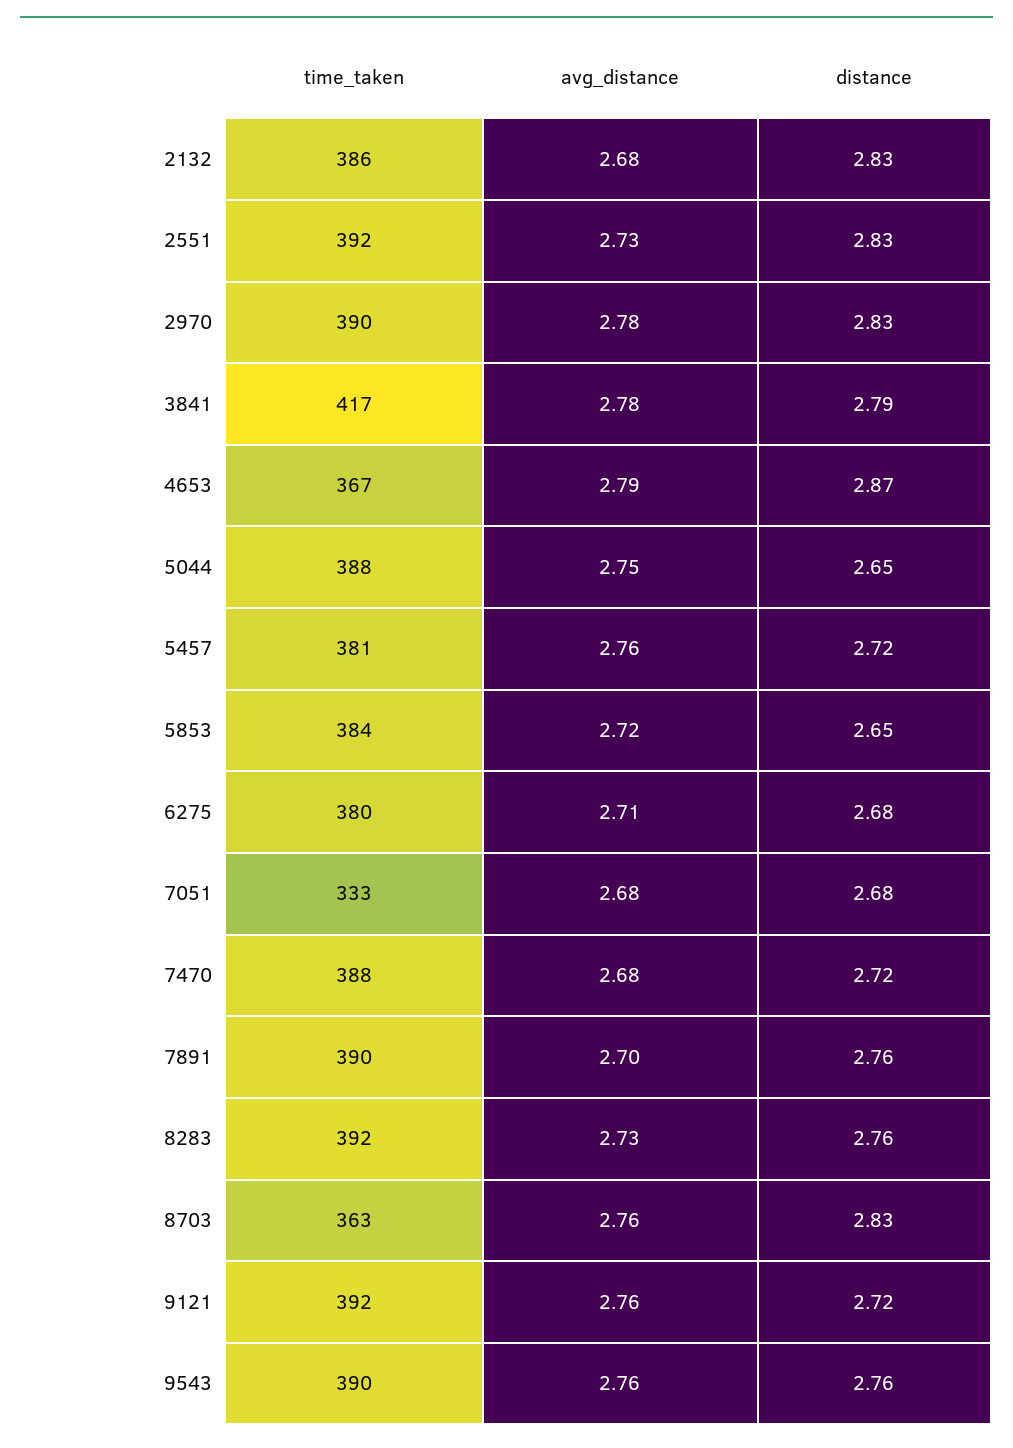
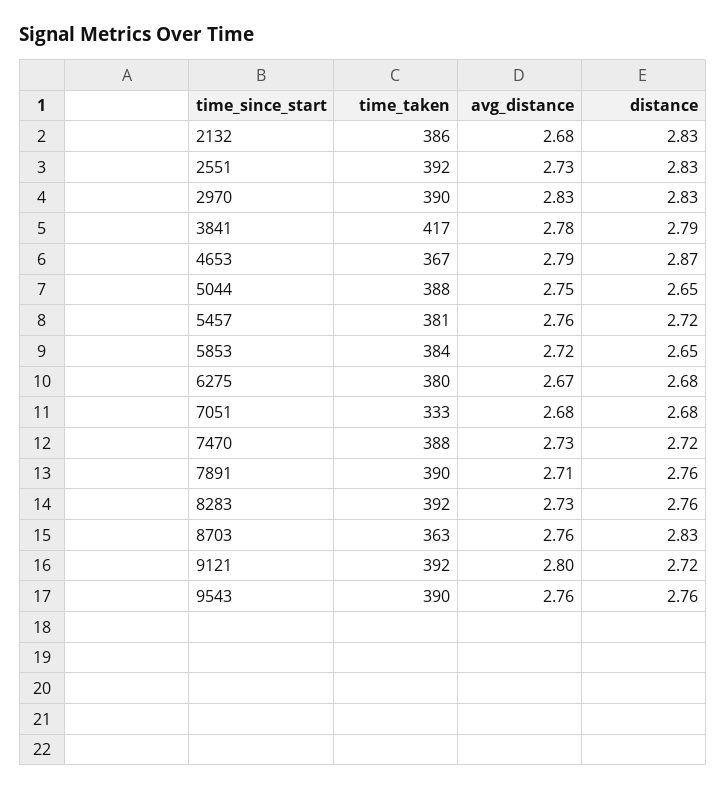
avg_distance, 2970: 2.78 -> 2.83
avg_distance, 6275: 2.71 -> 2.67
avg_distance, 7470: 2.68 -> 2.73
avg_distance, 7891: 2.7 -> 2.71
avg_distance, 9121: 2.76 -> 2.8

